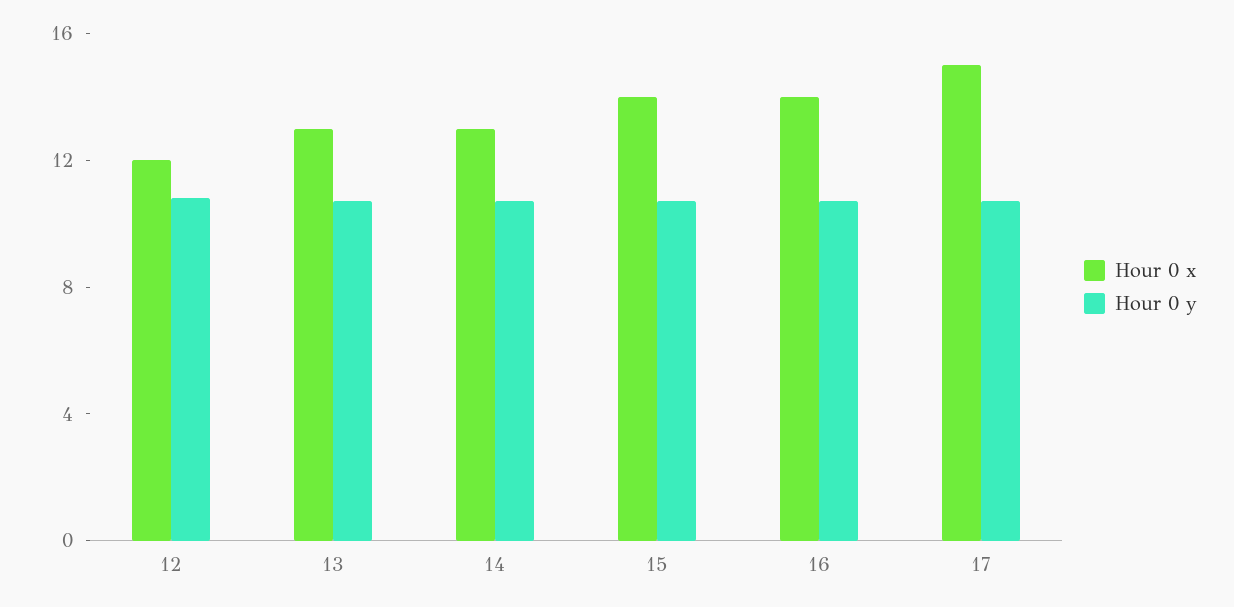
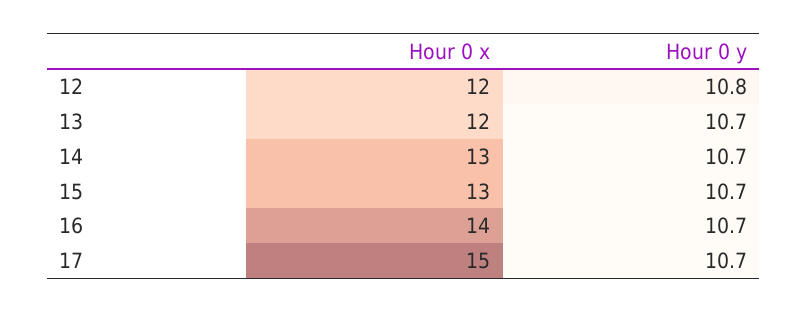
Hour 0 x, 13: 13 -> 12
Hour 0 x, 15: 14 -> 13

